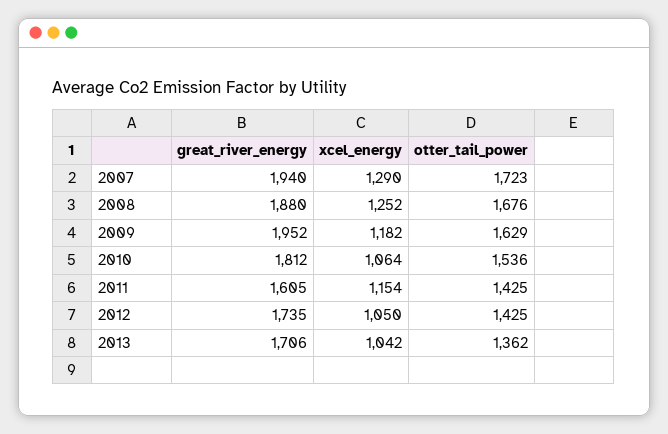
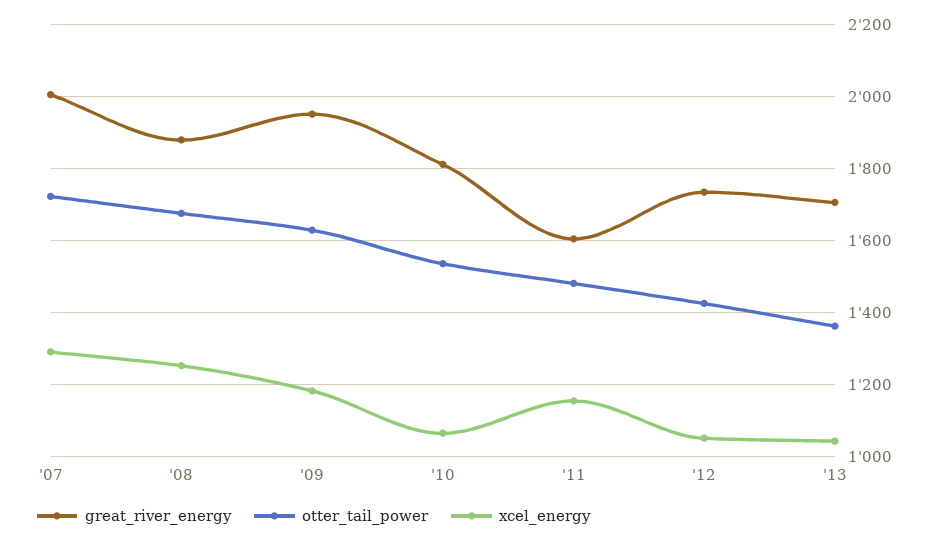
great_river_energy, 2007: 1940 -> 2000
otter_tail_power, 2011: 1425 -> 1480

